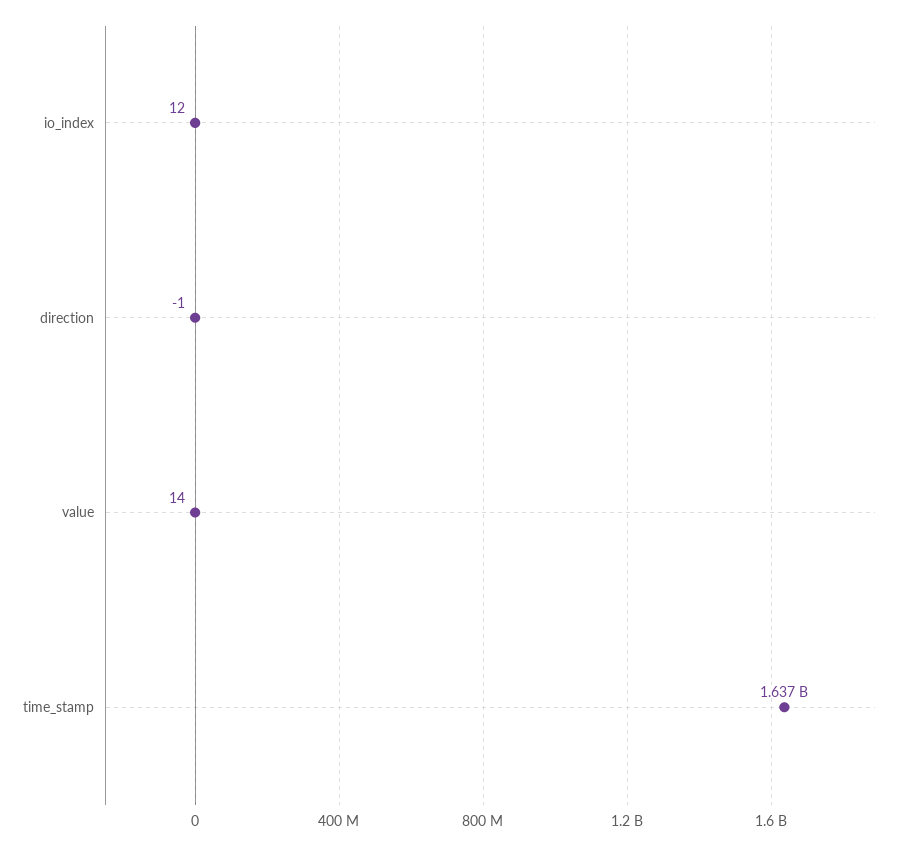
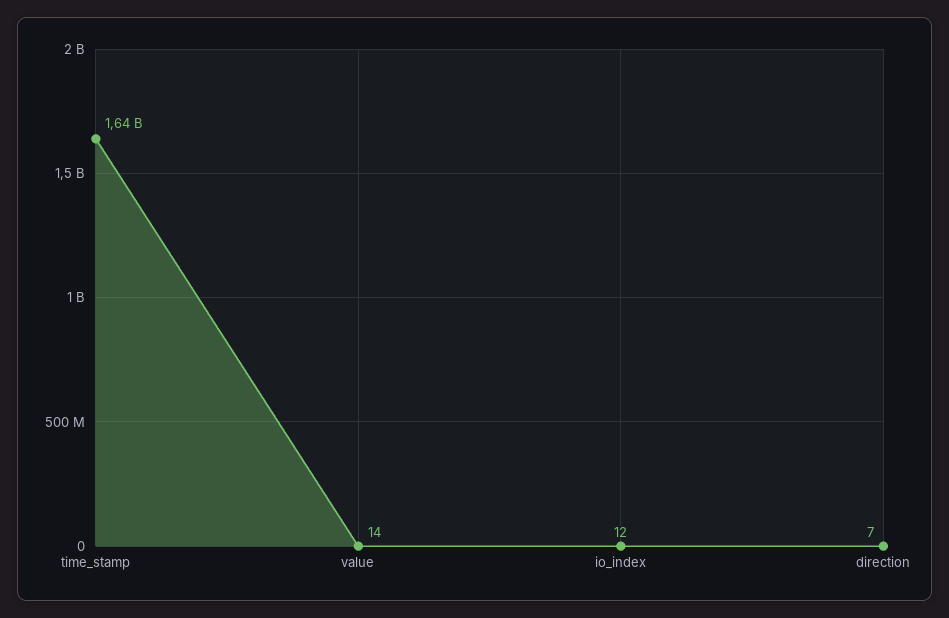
direction: -1 -> 7

